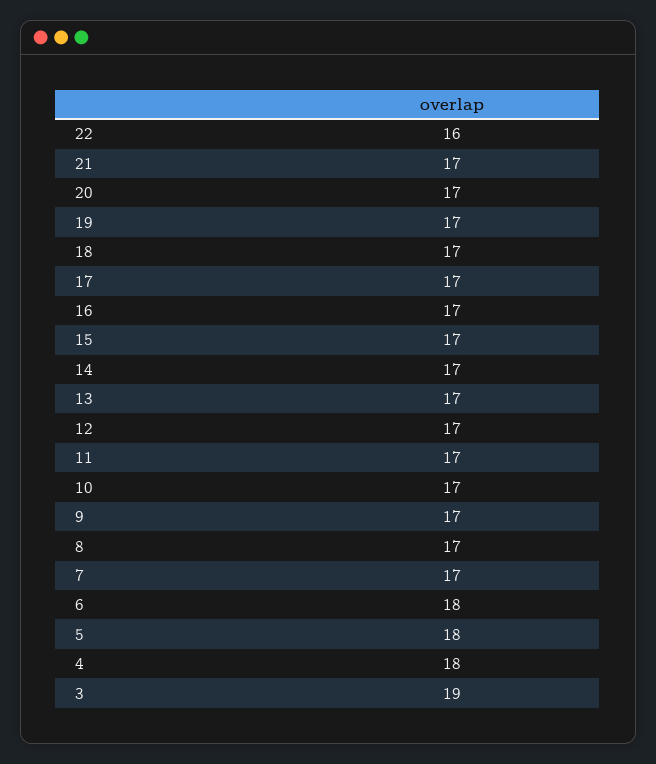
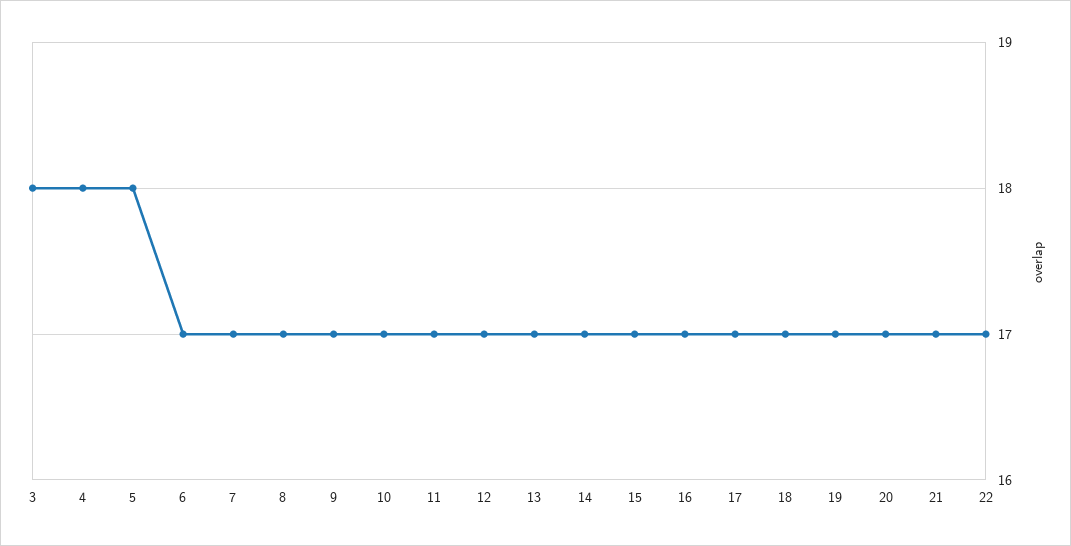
22: 16 -> 17
6: 18 -> 17
3: 19 -> 18

